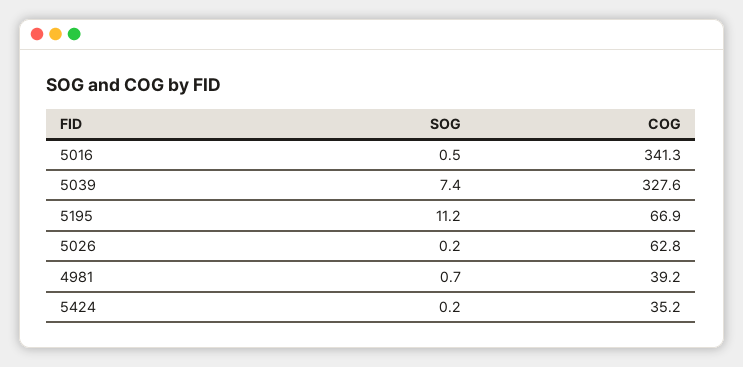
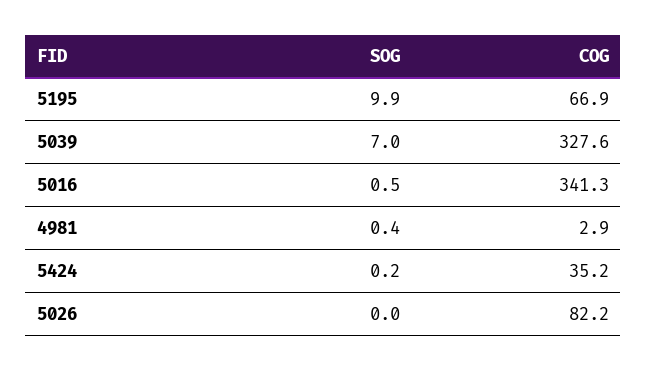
SOG, 5039: 7.4 -> 7
SOG, 5195: 11.2 -> 9.9
SOG, 5026: 0.2 -> 0
COG, 5026: 62.8 -> 82.2
SOG, 4981: 0.7 -> 0.4
COG, 4981: 39.2 -> 2.9

